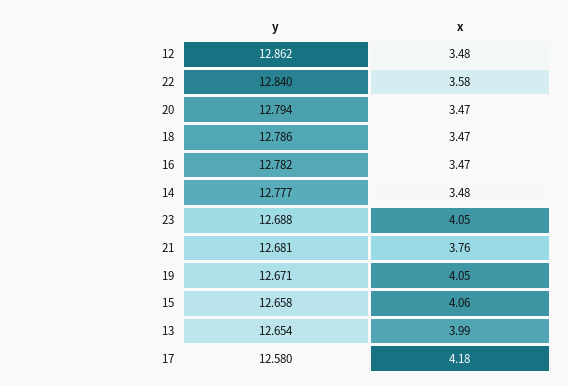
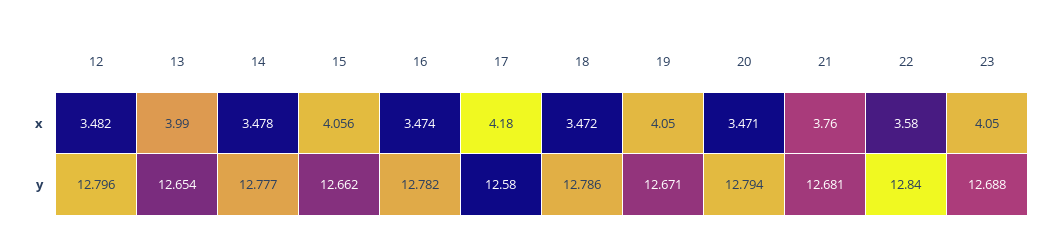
y, 12: 12.862 -> 12.796
y, 15: 12.658 -> 12.662

